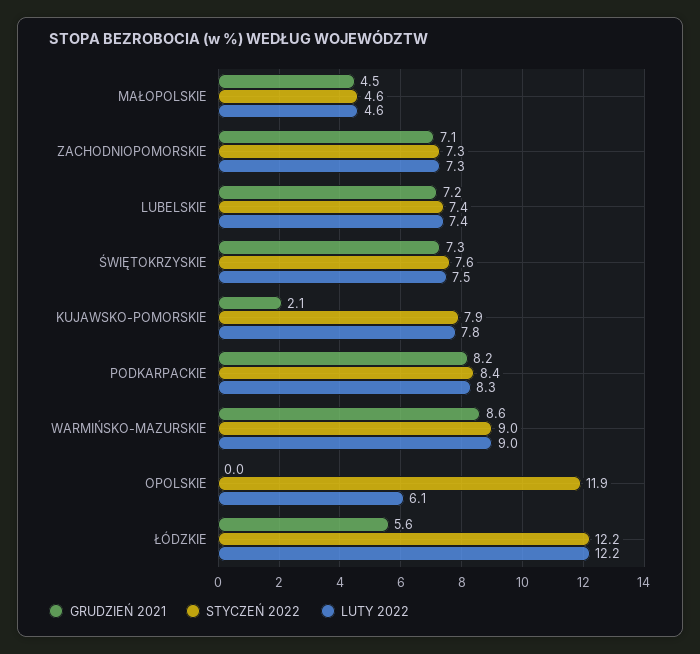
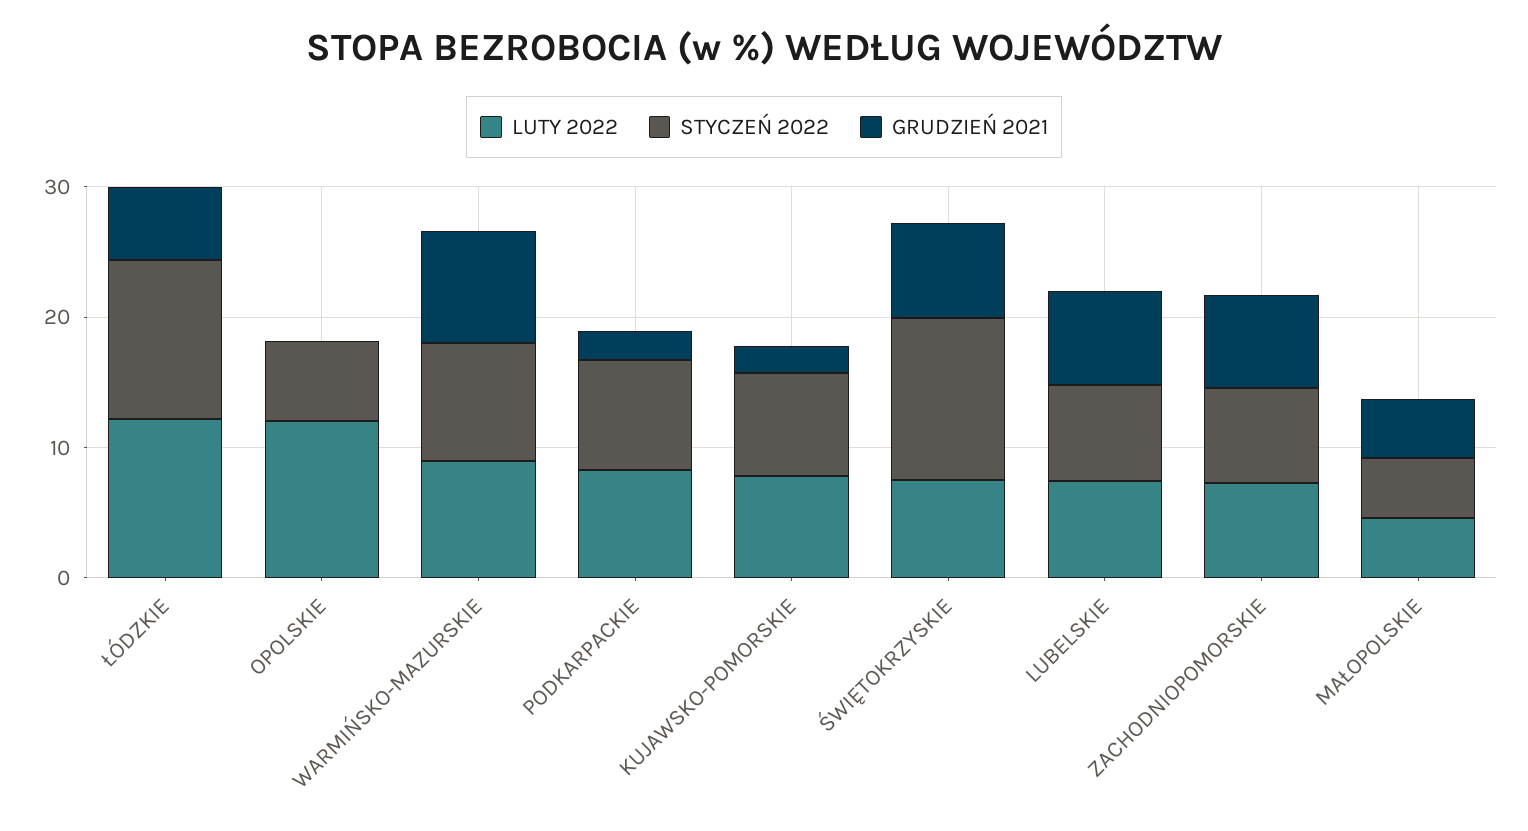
STYCZEŃ 2022, ŚWIĘTOKRZYSKIE: 7.6 -> 12
GRUDZIEŃ 2021, PODKARPACKIE: 8.2 -> 2
STYCZEŃ 2022, OPOLSKIE: 11.9 -> 6
LUTY 2022, OPOLSKIE: 6.1 -> 12

